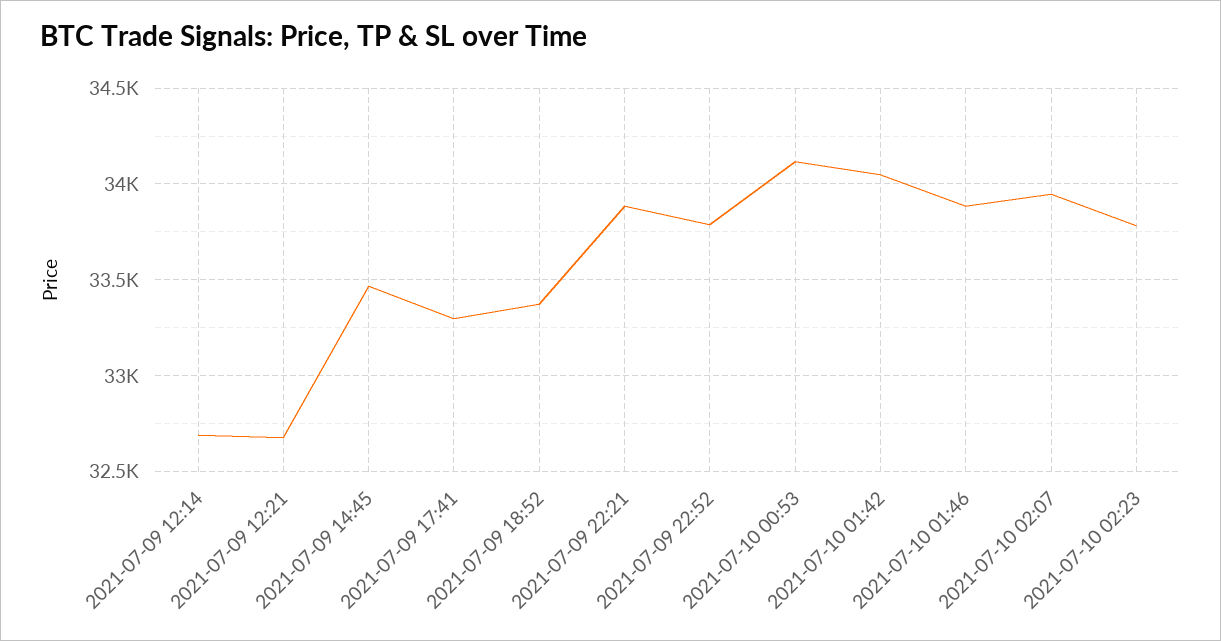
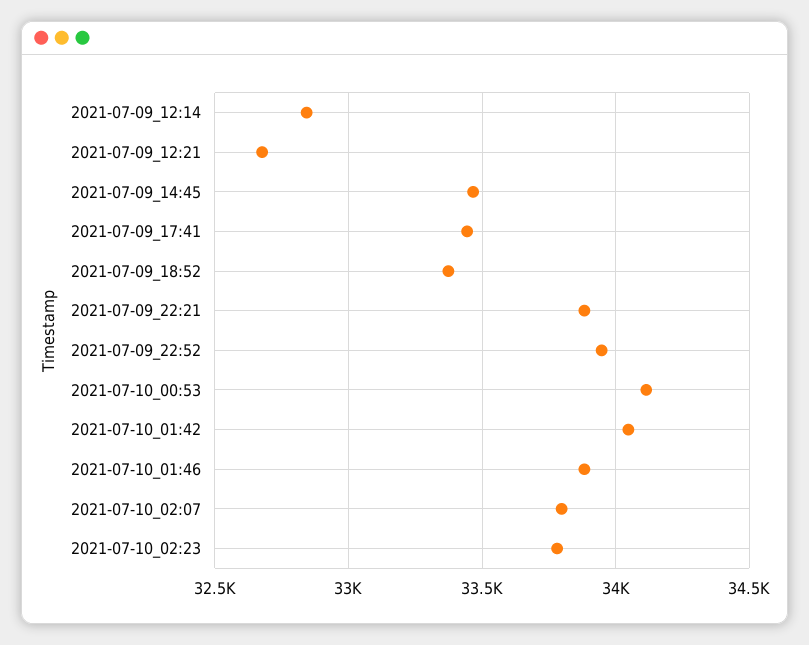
2021-07-09 12:14: 32700 -> 32850
2021-07-09 17:41: 33300 -> 33450
2021-07-09 22:52: 33800 -> 33950
2021-07-10 02:07: 33950 -> 33800

